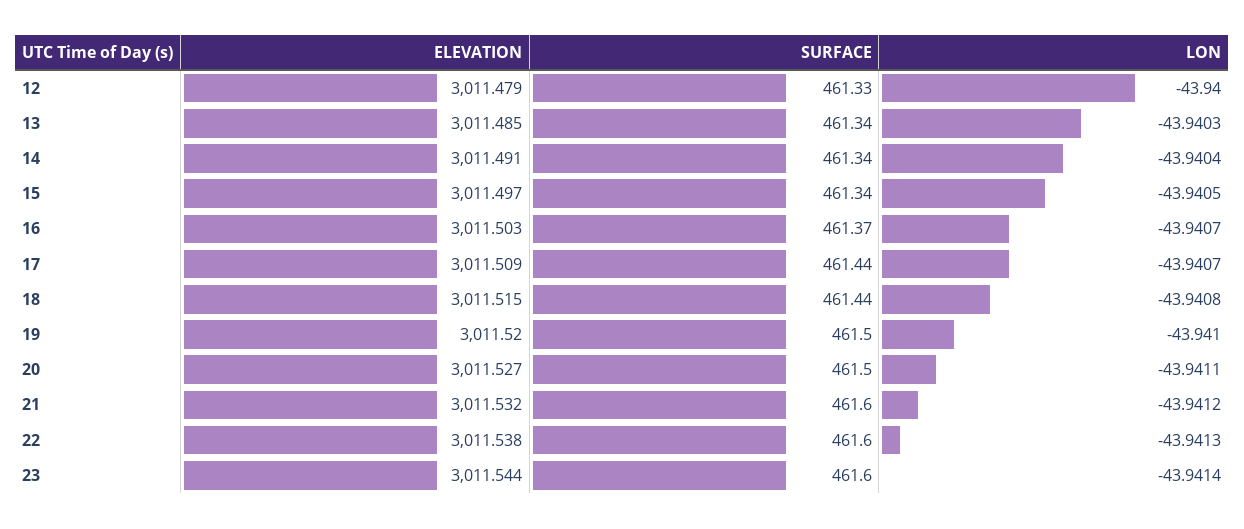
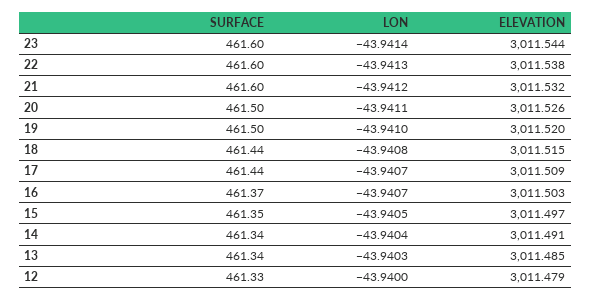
SURFACE, 15: 461.34 -> 461.35
ELEVATION, 20: 3011.527 -> 3011.526

